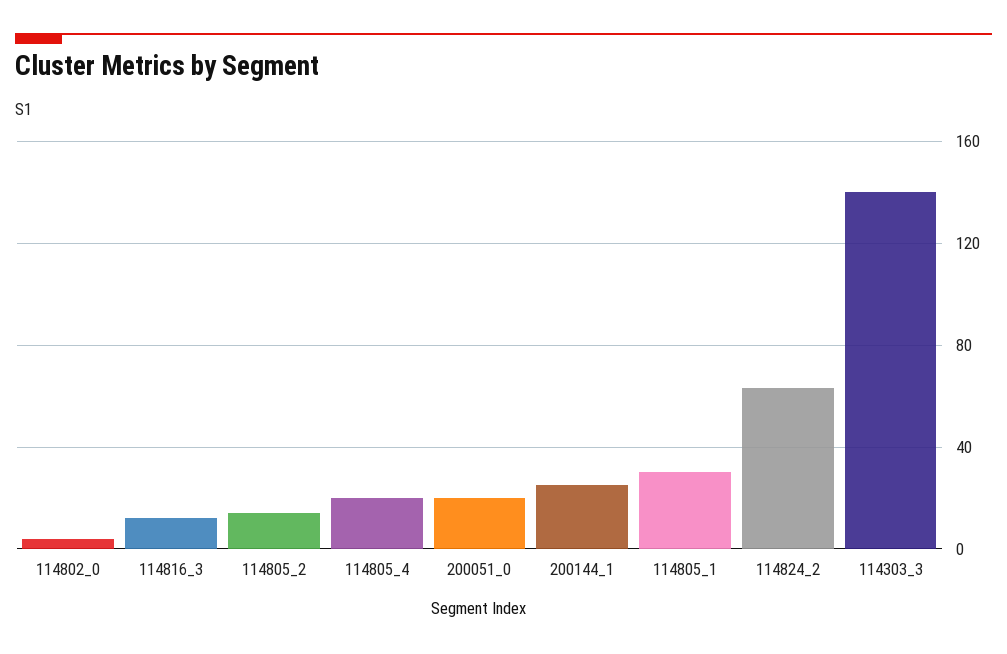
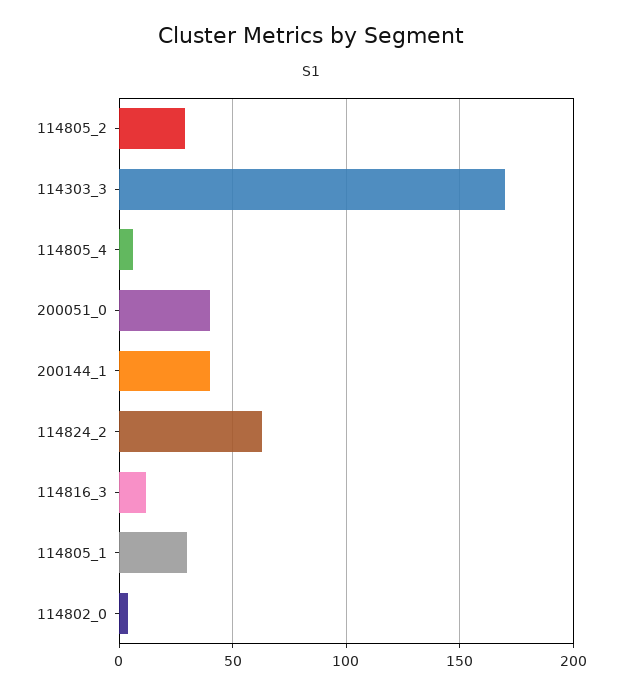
114805_2: 15 -> 30
114805_4: 20 -> 5
200051_0: 20 -> 40
200144_1: 25 -> 40
114303_3: 140 -> 170

